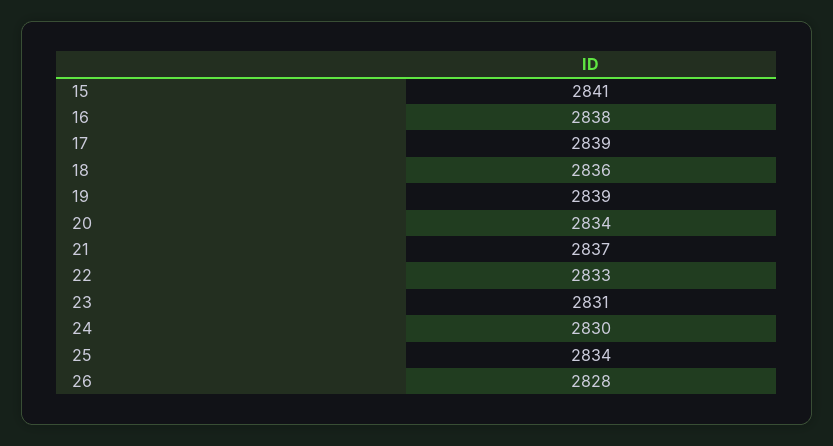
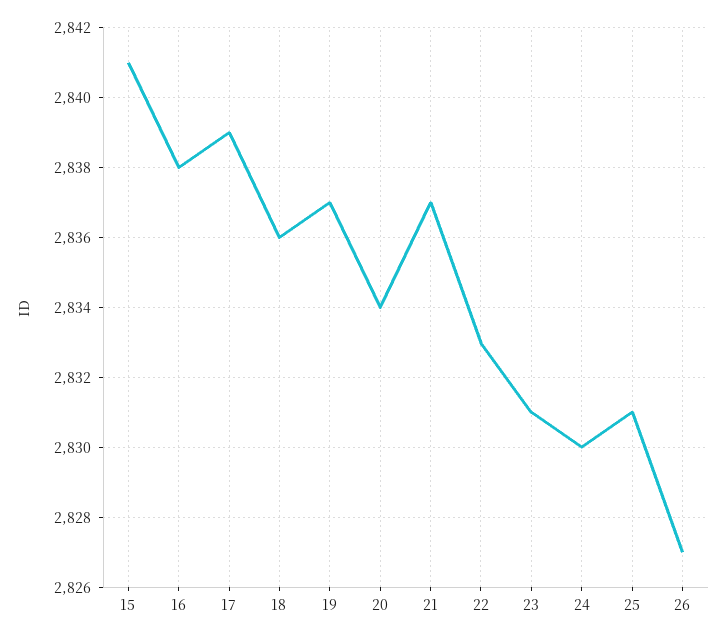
19: 2839 -> 2837
25: 2834 -> 2831
26: 2828 -> 2827

